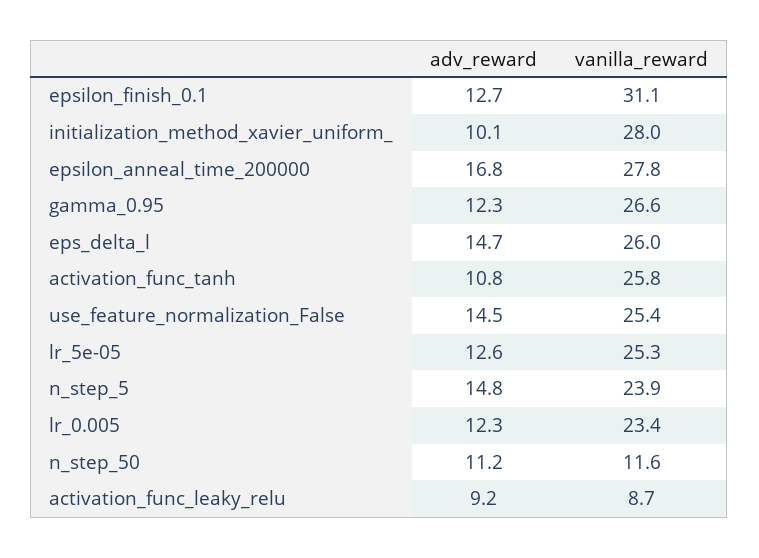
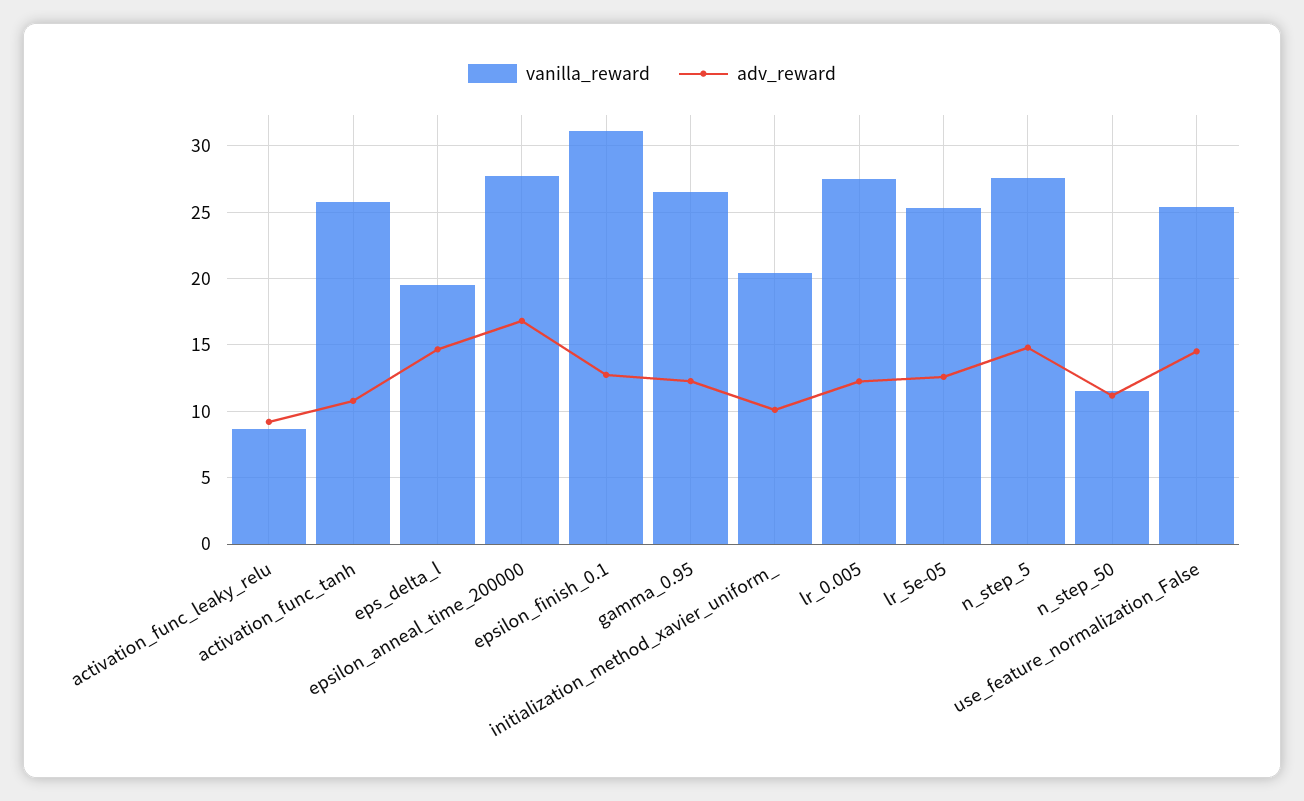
vanilla_reward, initialization_method_xavier_uniform_: 28 -> 20.5
vanilla_reward, eps_delta_l: 26 -> 19.5
vanilla_reward, n_step_5: 23.9 -> 27.5
vanilla_reward, lr_0.005: 23.4 -> 27.5

